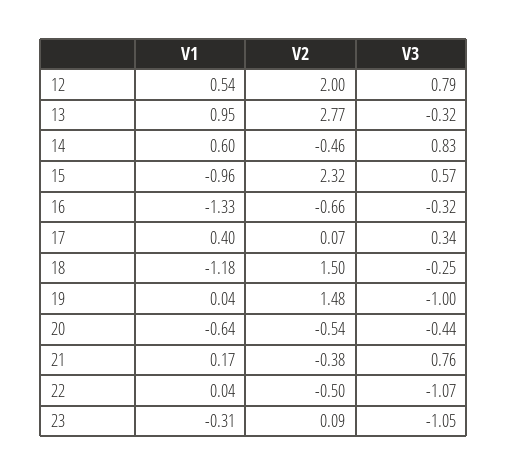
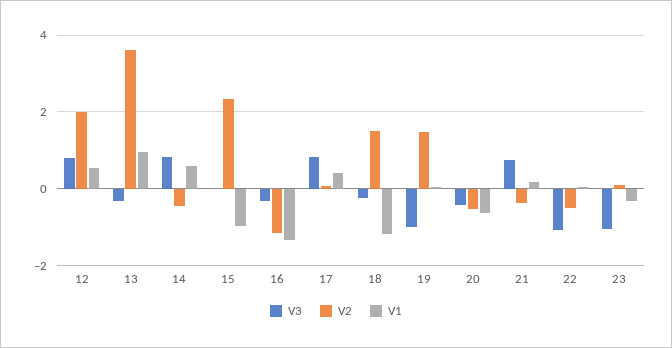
V2, 13: 2.77 -> 3.6
V3, 15: 0.57 -> 0
V2, 16: -0.66 -> -1.2
V3, 17: 0.34 -> 0.8

